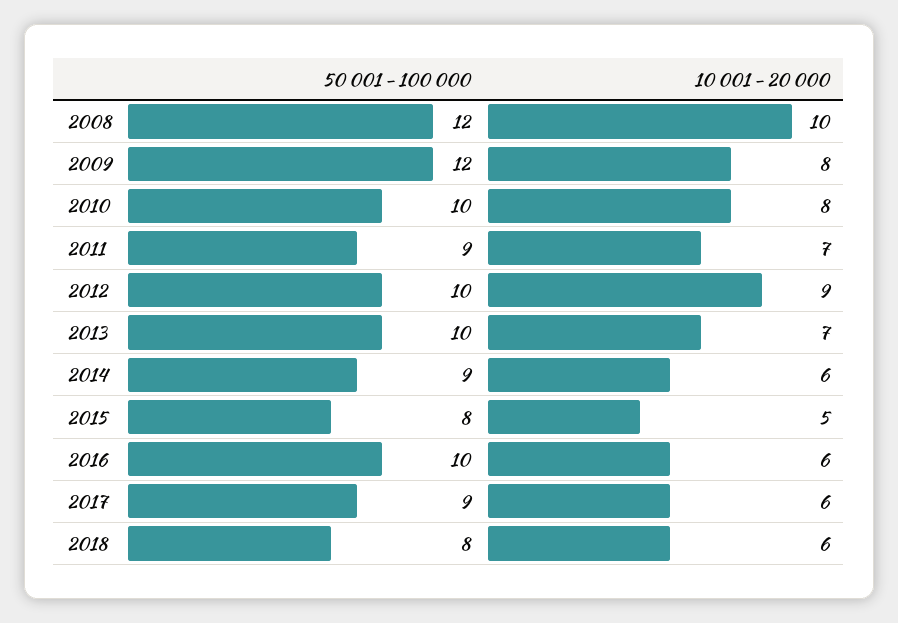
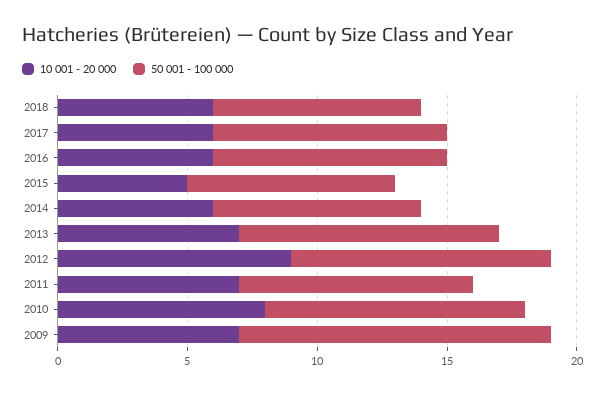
50 001 - 100 000, 2008: 12 -> none
10 001 - 20 000, 2008: 10 -> none
10 001 - 20 000, 2009: 8 -> 7
50 001 - 100 000, 2014: 9 -> 8
50 001 - 100 000, 2016: 10 -> 9

